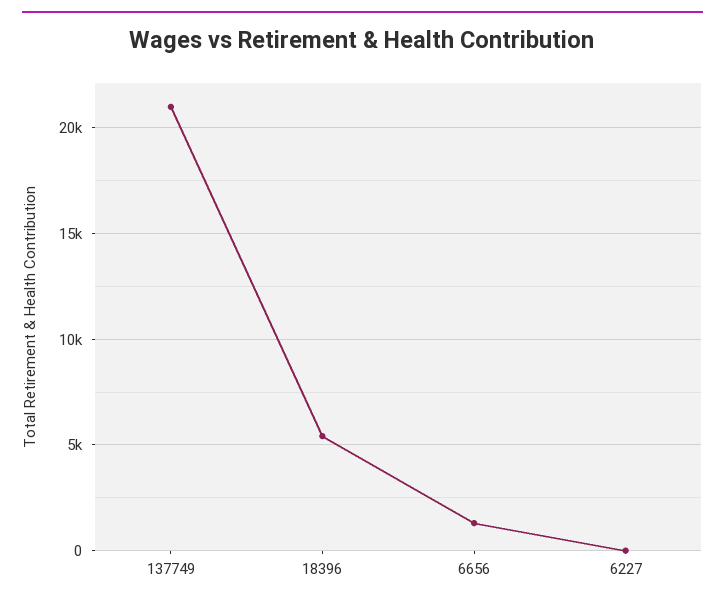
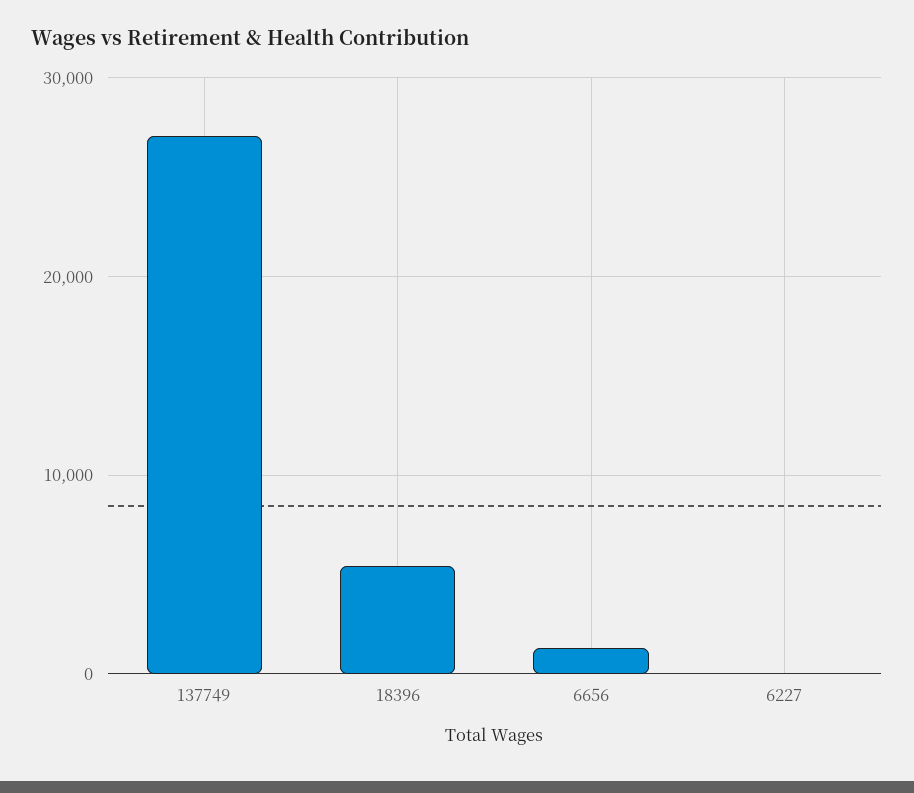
137749: 21000 -> 27000

